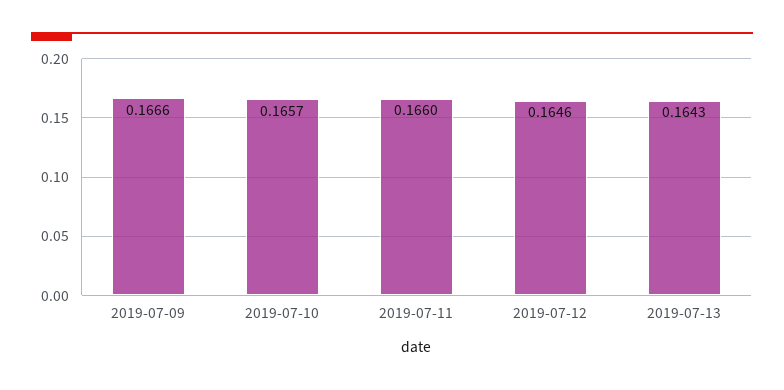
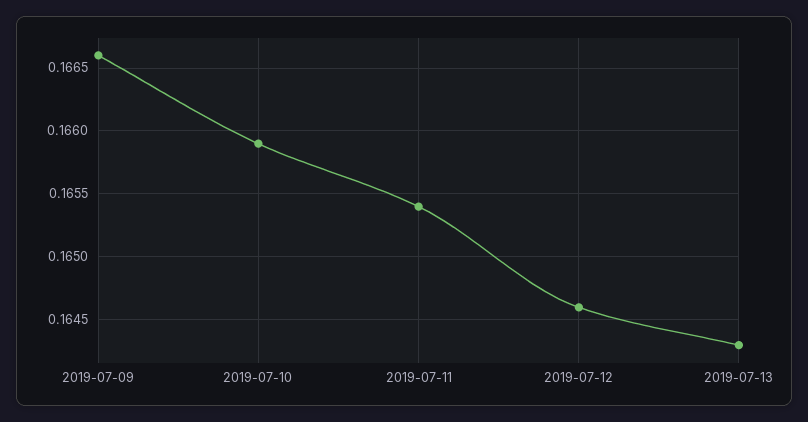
2019-07-10: 0.1657 -> 0.1659
2019-07-11: 0.166 -> 0.1654

